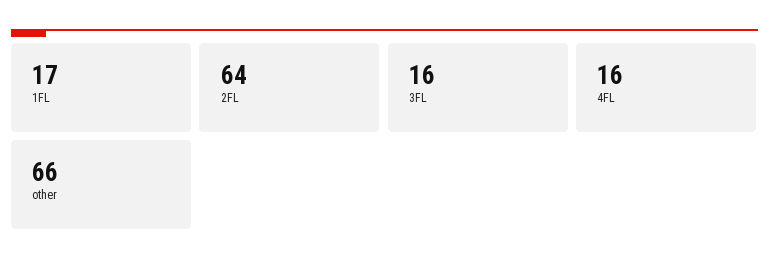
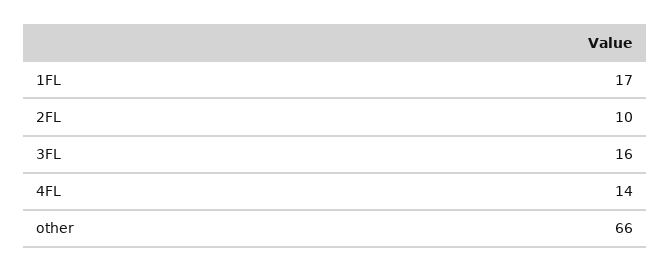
2FL: 64 -> 10
4FL: 16 -> 14

